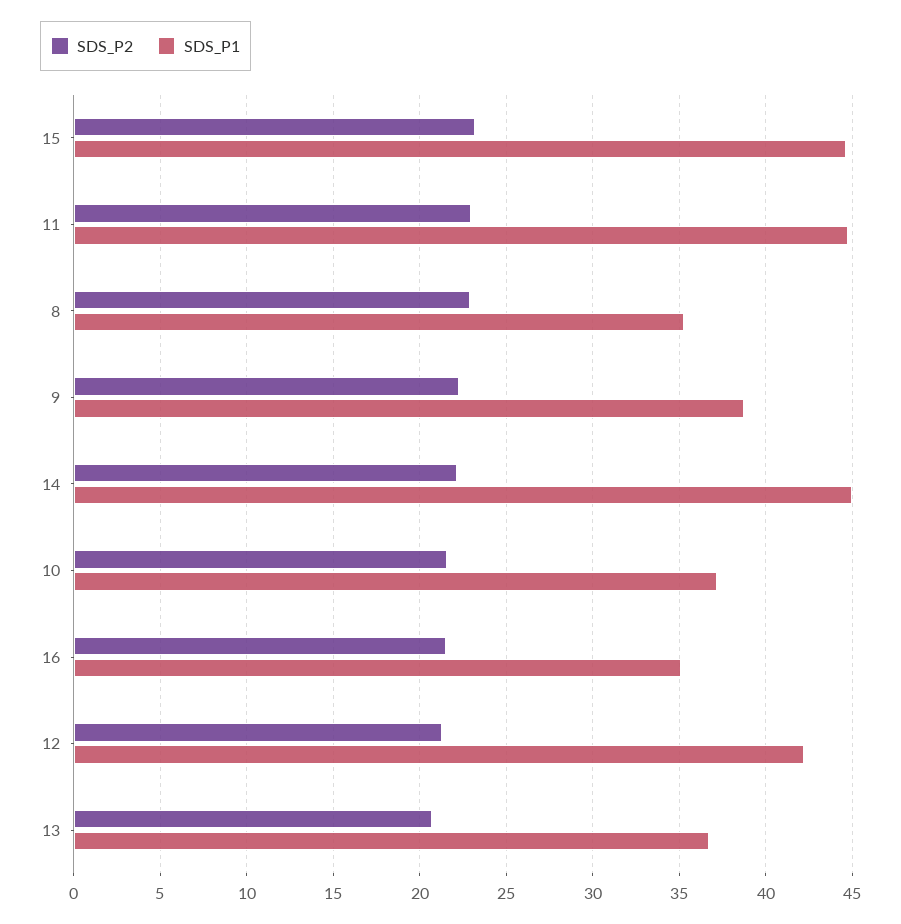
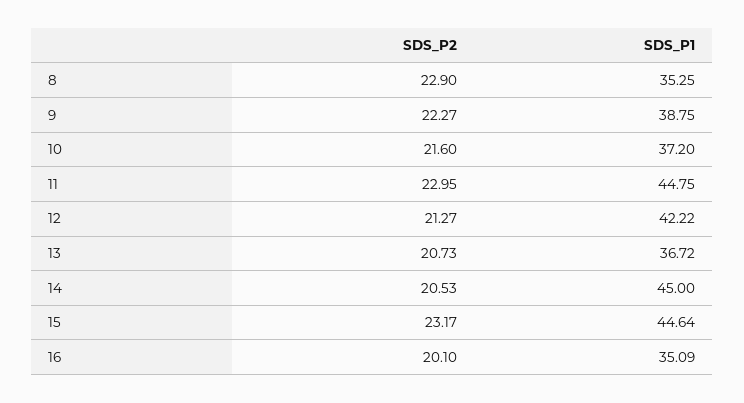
SDS_P2, 14: 22 -> 20.53
SDS_P2, 16: 21.5 -> 20.1

